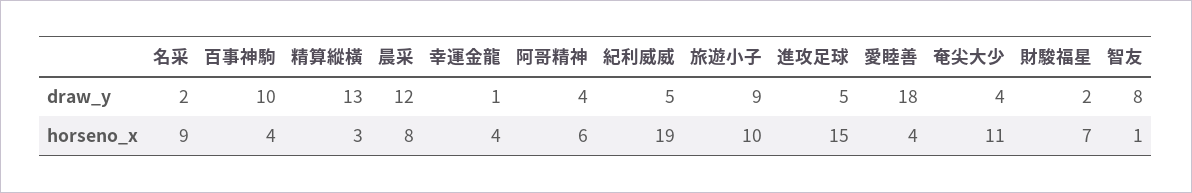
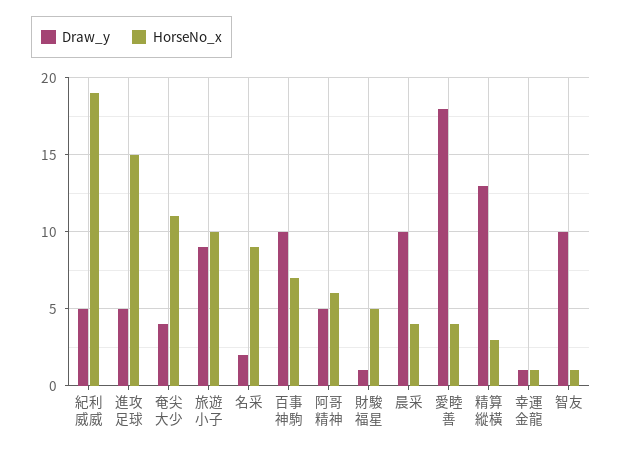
draw_y, 晨采: 12 -> 10
draw_y, 阿哥精神: 4 -> 5
draw_y, 財駿福星: 2 -> 1
draw_y, 智友: 8 -> 10
horseno_x, 百事神駒: 4 -> 7
horseno_x, 晨采: 8 -> 4
horseno_x, 幸運金龍: 4 -> 1
horseno_x, 財駿福星: 7 -> 5

